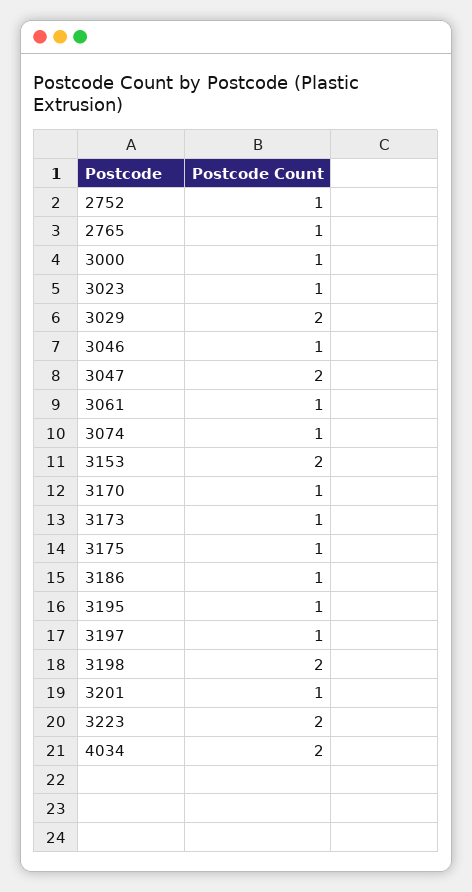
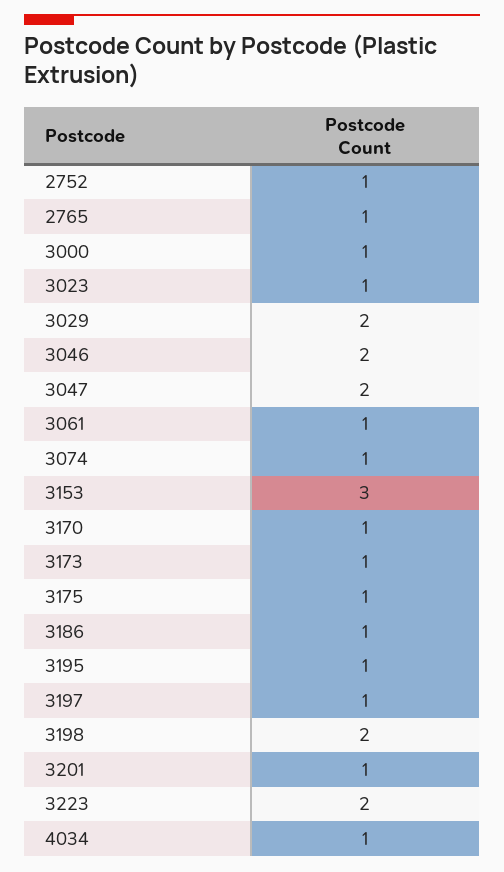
3046: 1 -> 2
3153: 2 -> 3
4034: 2 -> 1

